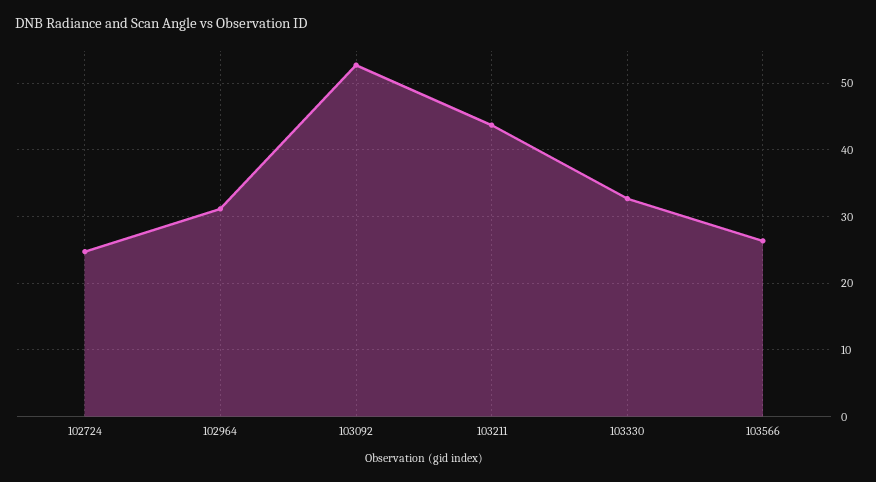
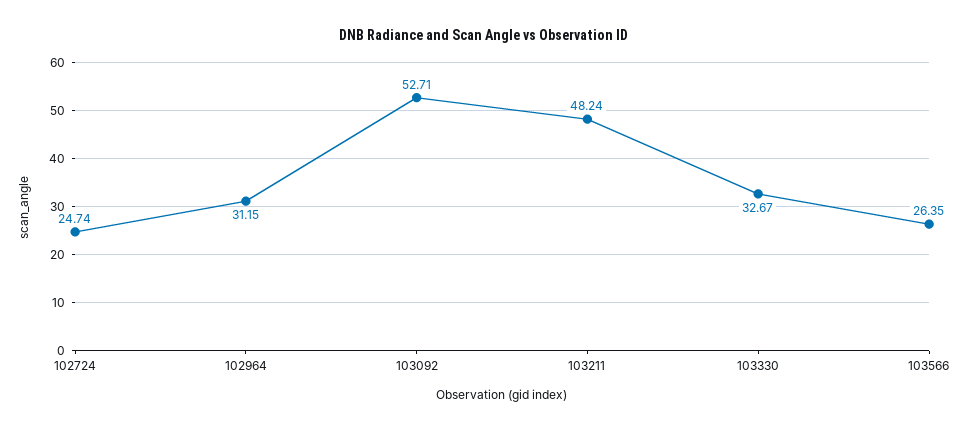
103211: 44 -> 48.24

